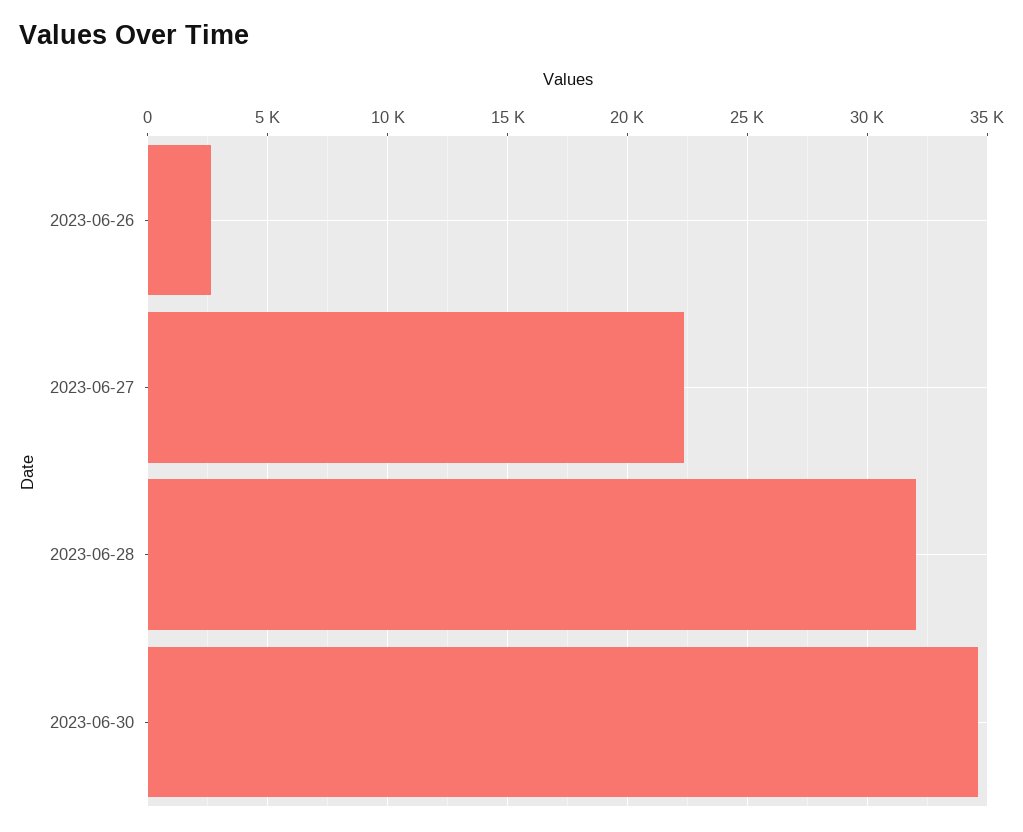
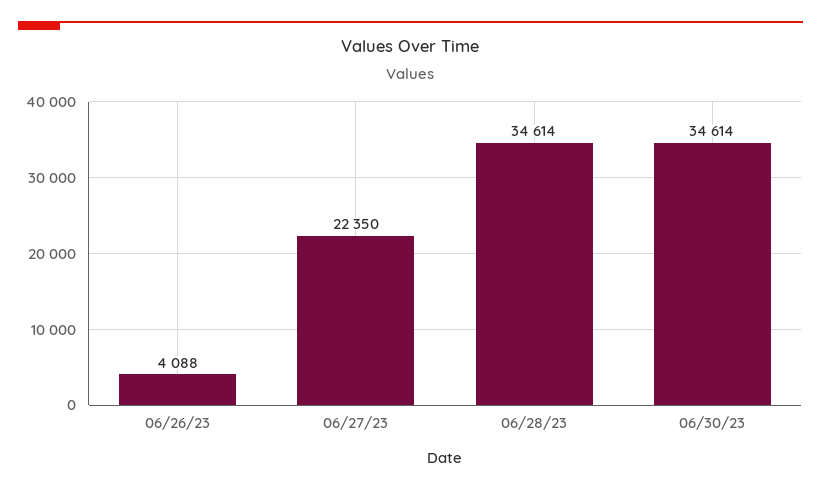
2023-06-26: 2500 -> 4088
2023-06-28: 32000 -> 34614

